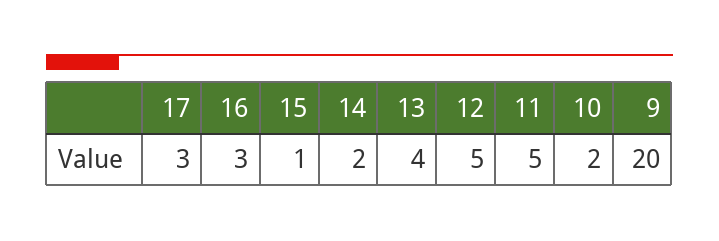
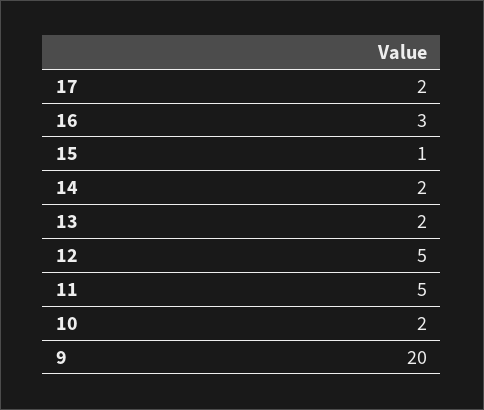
17: 3 -> 2
13: 4 -> 2

